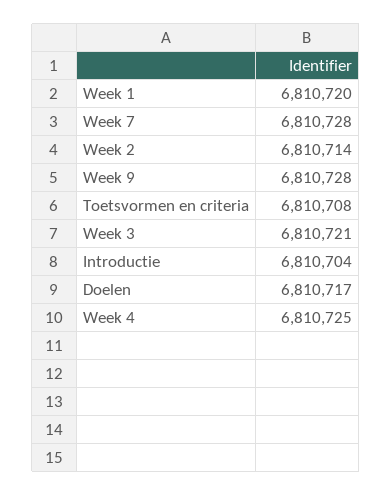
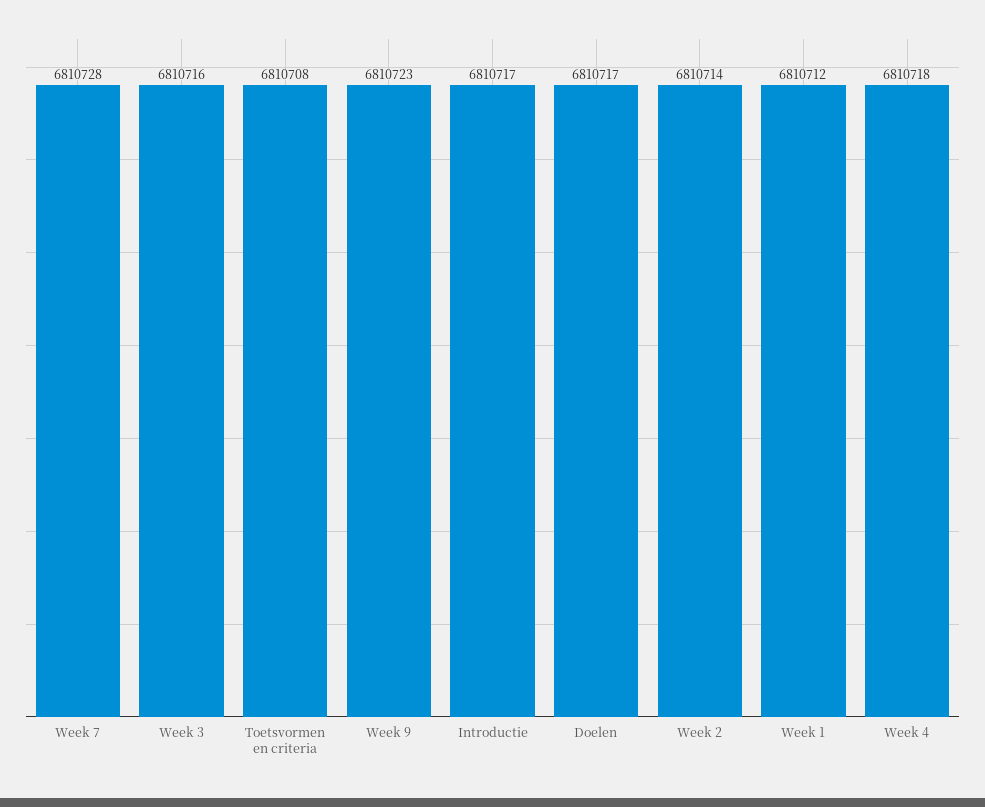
Week 1: 6810720 -> 6810712
Week 9: 6810728 -> 6810723
Week 3: 6810721 -> 6810716
Introductie: 6810704 -> 6810717
Week 4: 6810725 -> 6810718

